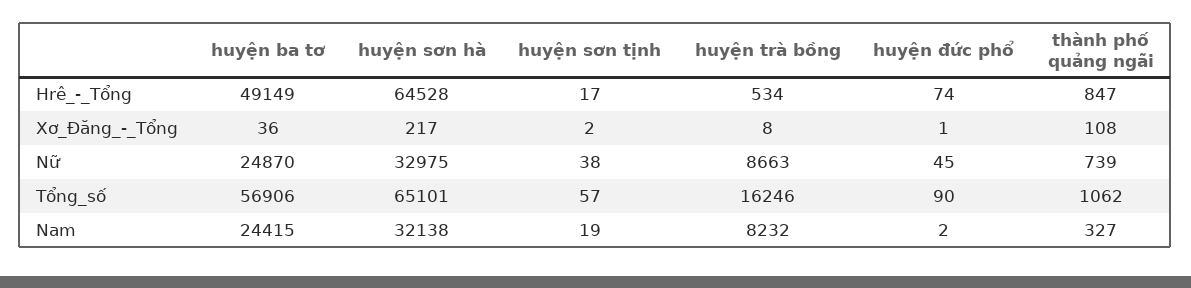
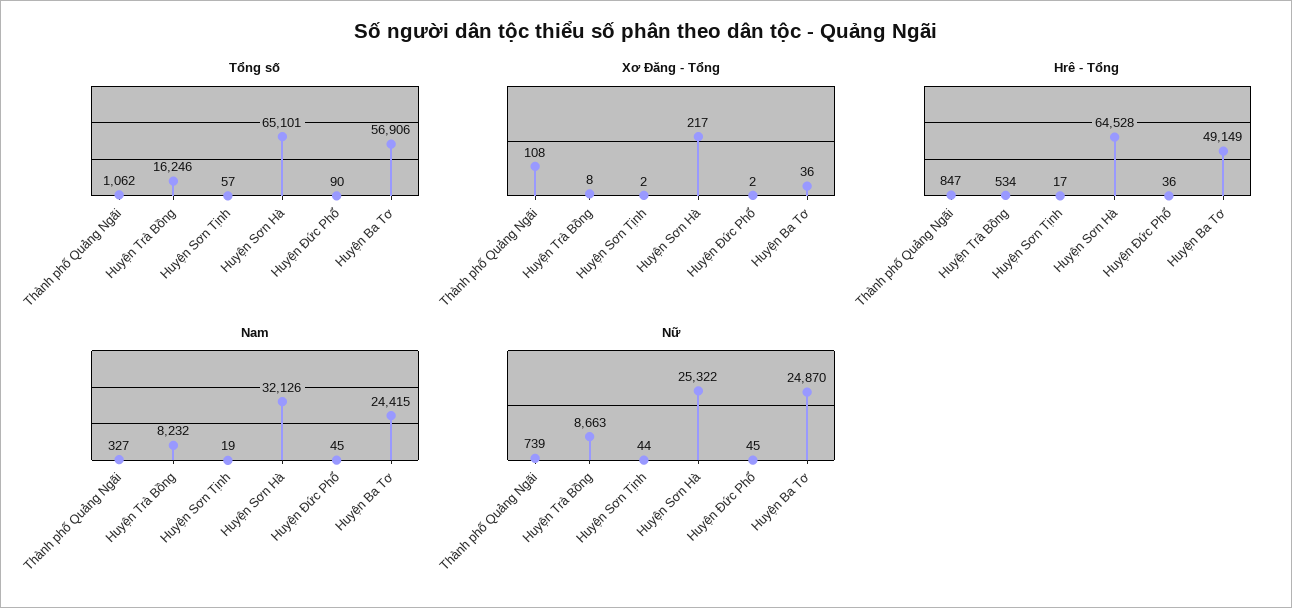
Hrê_-_Tổng, huyện đức phổ: 74 -> 36
Xơ_Đăng_-_Tổng, huyện đức phổ: 1 -> 2
Nữ, huyện sơn hà: 32975 -> 25322
Nữ, huyện sơn tịnh: 38 -> 44
Nam, huyện sơn hà: 32138 -> 32126
Nam, huyện đức phổ: 2 -> 45

